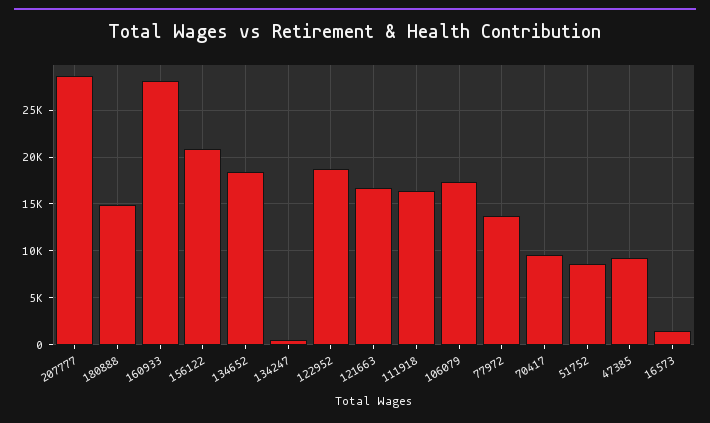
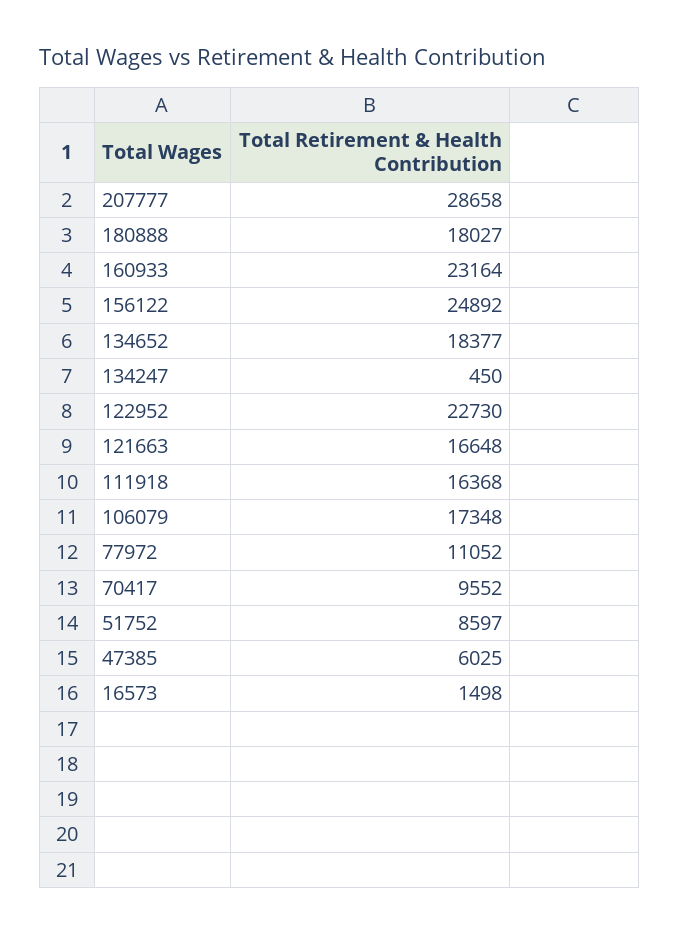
180888: 15000 -> 18027
160933: 28000 -> 23164
156122: 21000 -> 24892
122952: 19000 -> 22730
77972: 14000 -> 11052
47385: 9000 -> 6025

